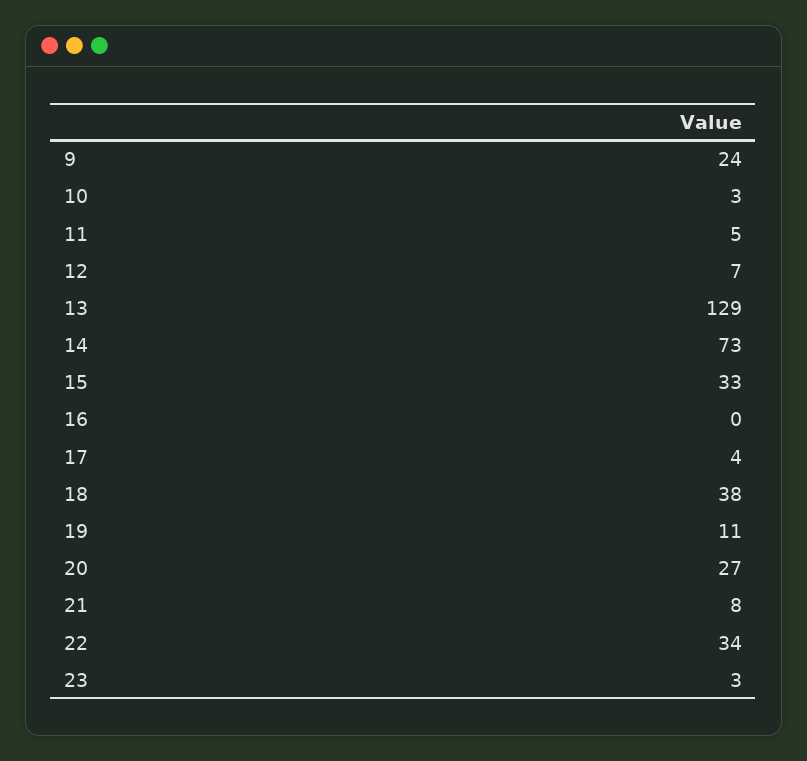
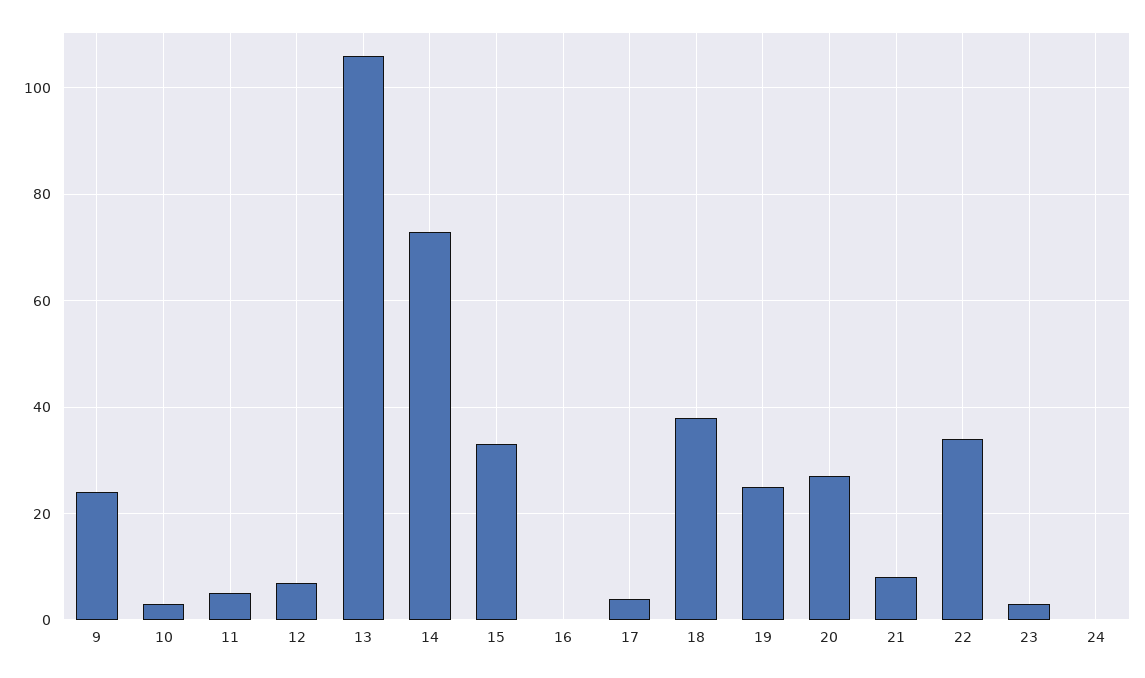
13: 129 -> 105
19: 11 -> 25
24: none -> 0

